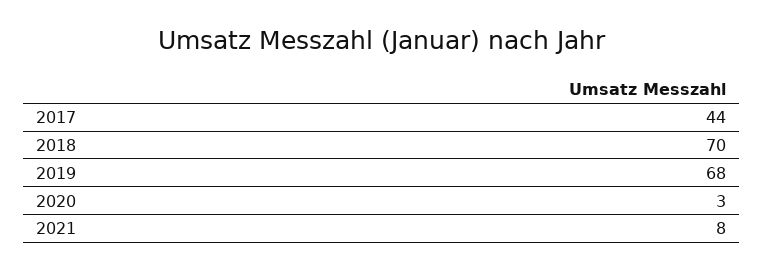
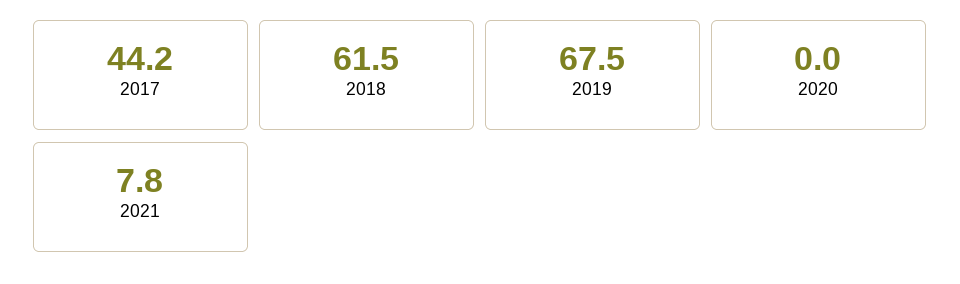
2018: 70 -> 61.5
2020: 3 -> 0

